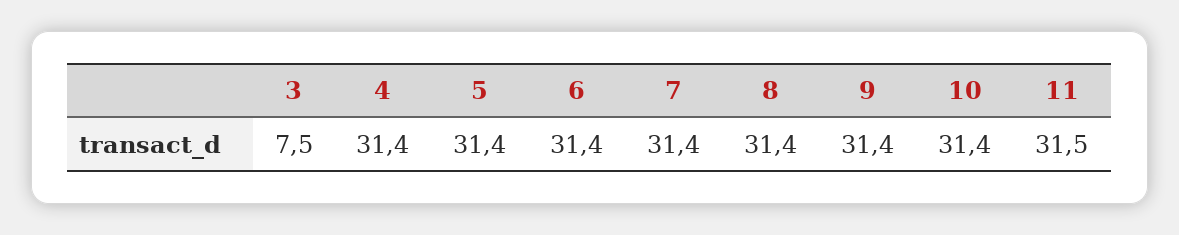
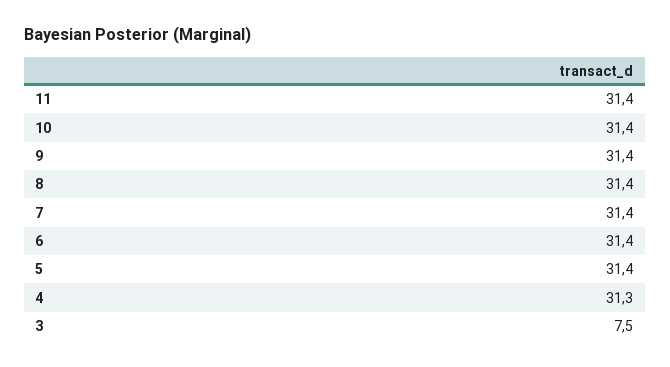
4: 31.4 -> 31.3
11: 31.5 -> 31.4

